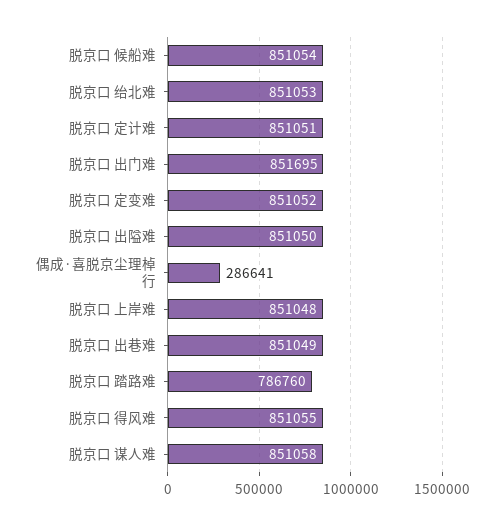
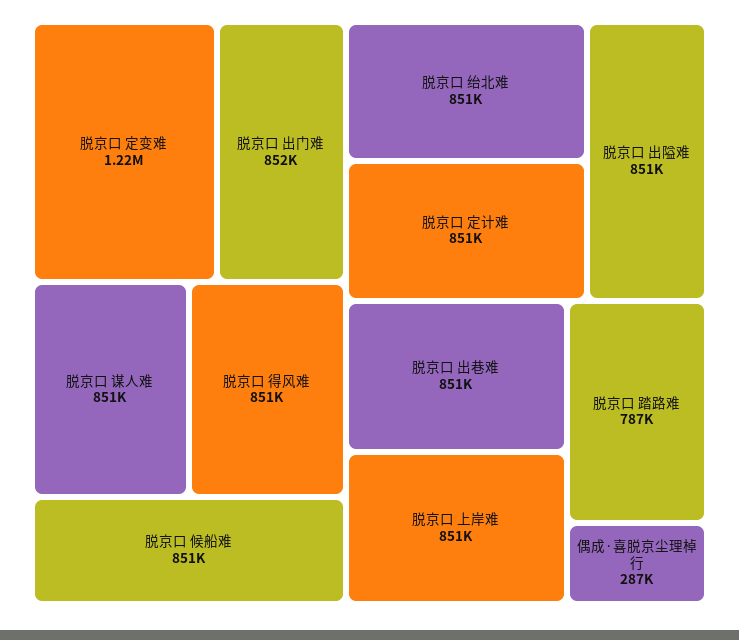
脱京口 定变难: 851052 -> 1220000

